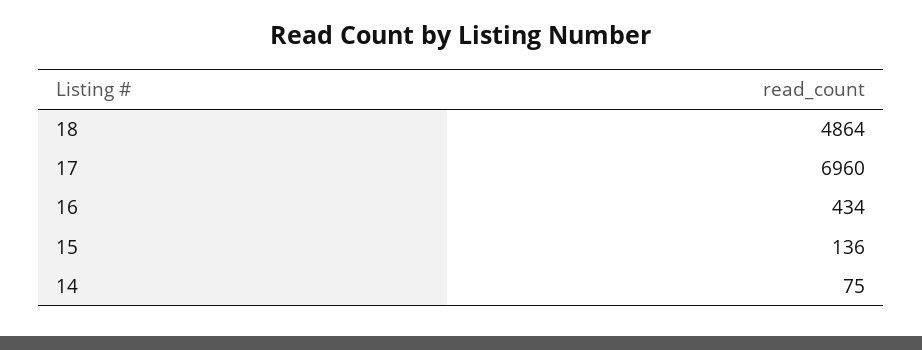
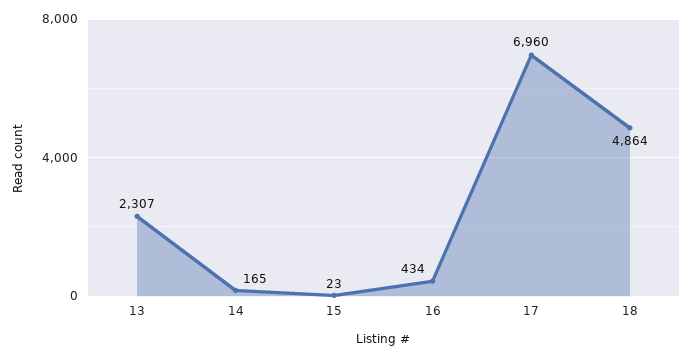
15: 136 -> 23
14: 75 -> 165
13: none -> 2307

